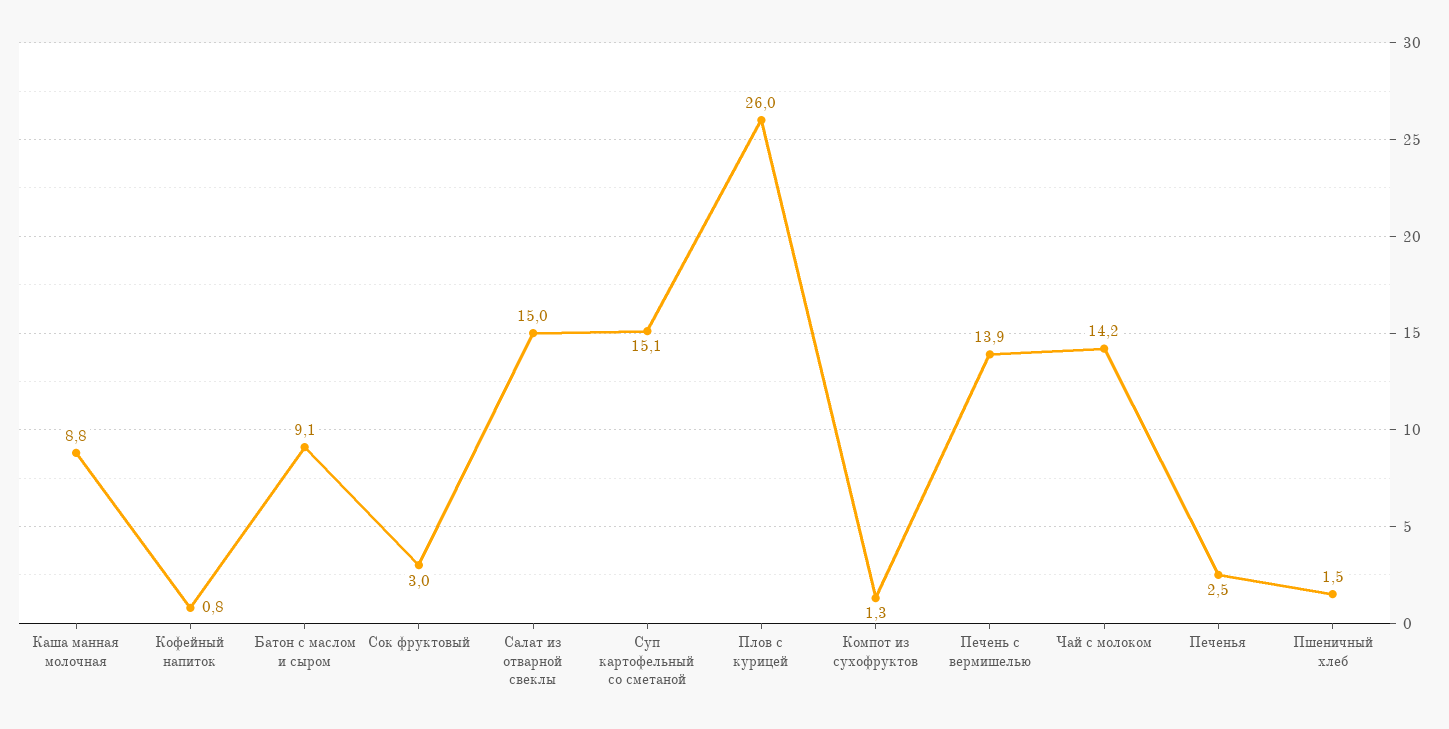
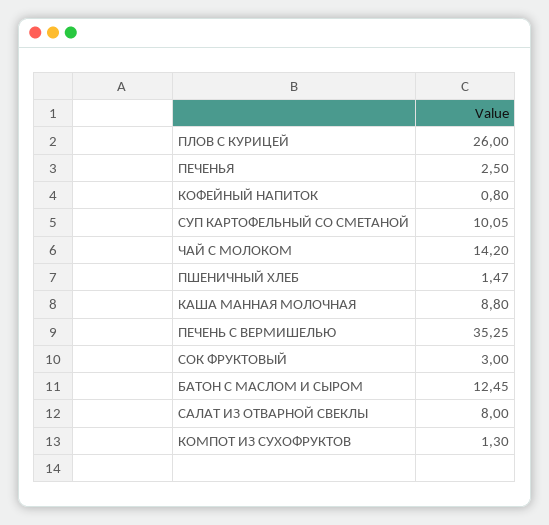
Батон с маслом и сыром: 9.1 -> 12.45
Салат из отварной свеклы: 15 -> 8
Суп картофельный со сметаной: 15.1 -> 10.05
Печень с вермишелью: 13.9 -> 35.25

